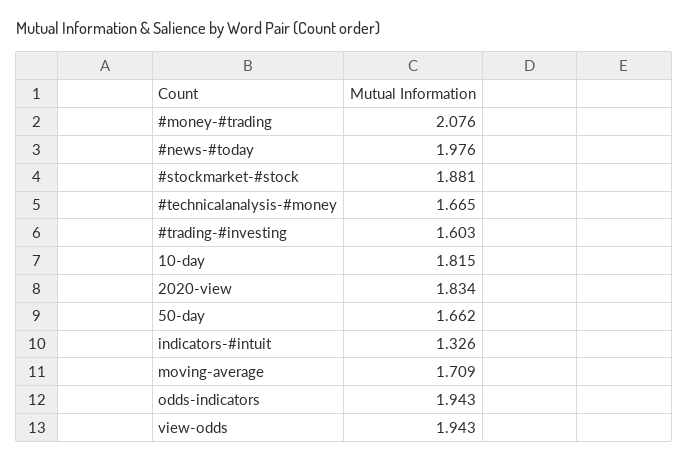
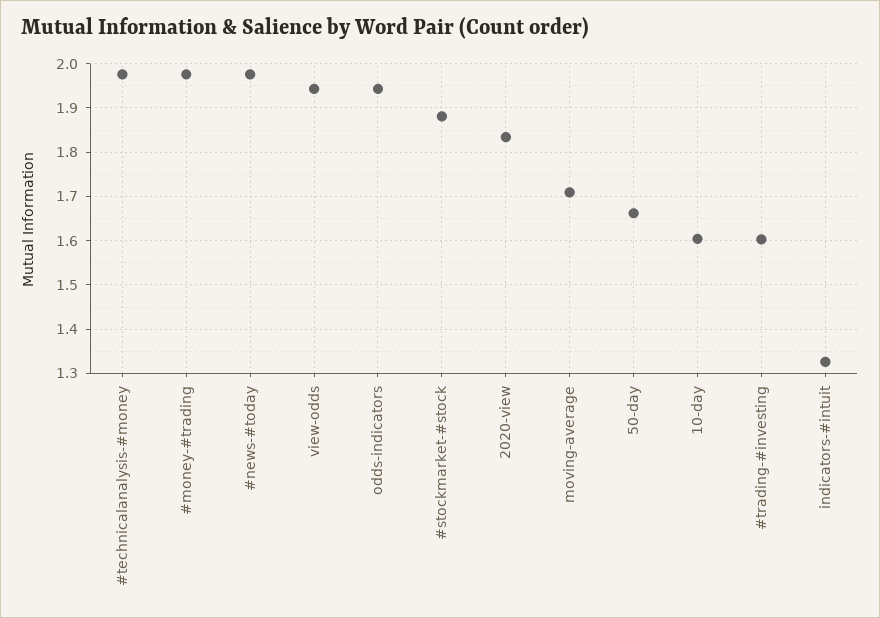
#money-#trading: 2.076 -> 1.98
#technicalanalysis-#money: 1.665 -> 1.98
10-day: 1.815 -> 1.6

